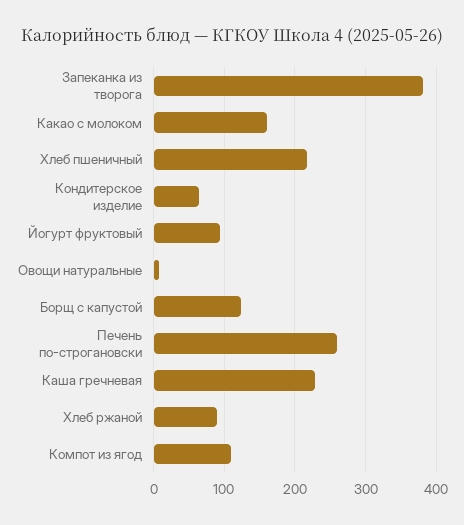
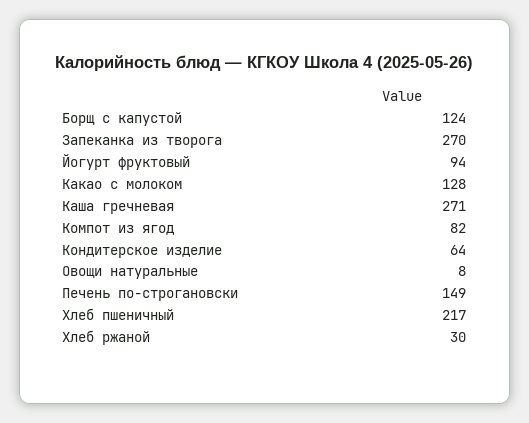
Запеканка из творога: 380 -> 270
Какао с молоком: 160 -> 128
Печень по-строгановски: 260 -> 149
Каша гречневая: 230 -> 271
Хлеб ржаной: 90 -> 30
Компот из ягод: 110 -> 82

